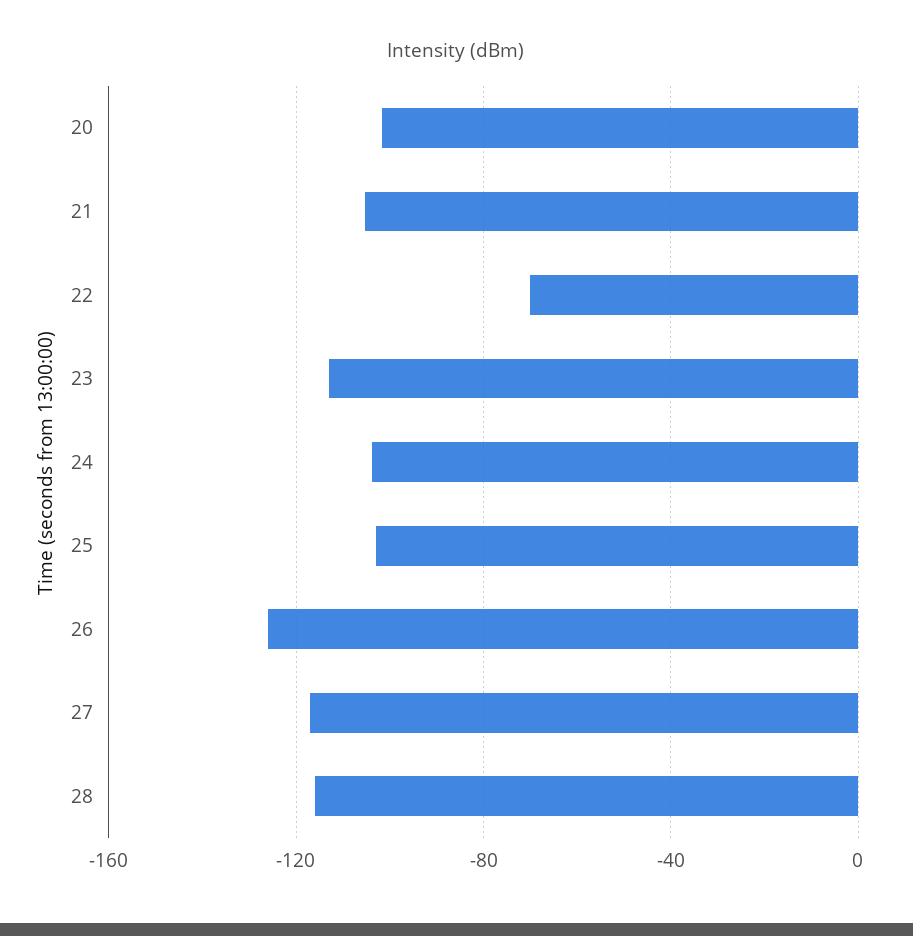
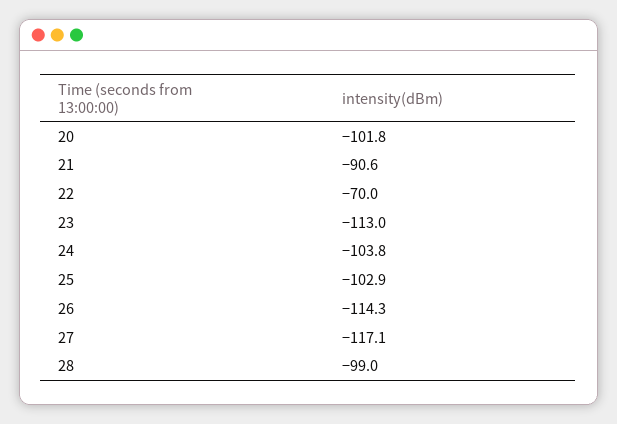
21: -105 -> -90.6
26: -125 -> -114.3
28: -115 -> -99

